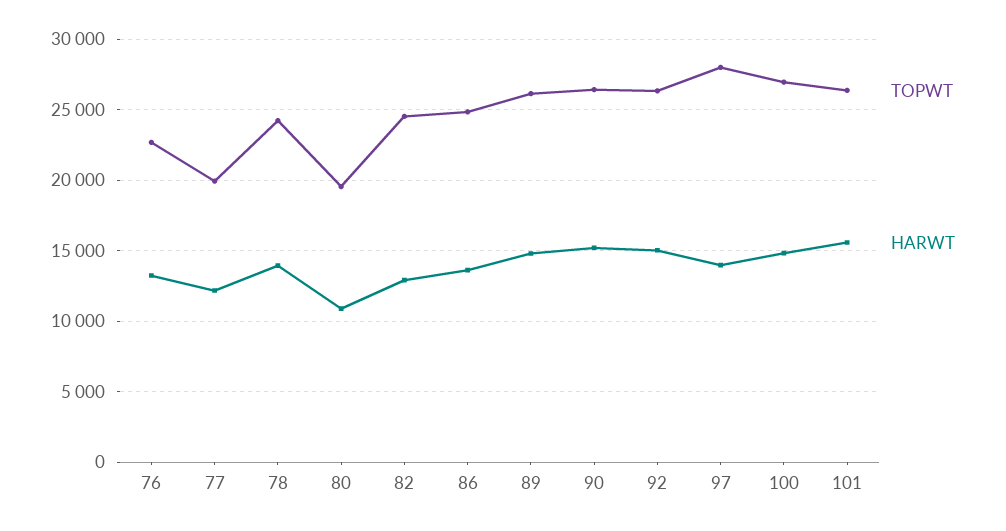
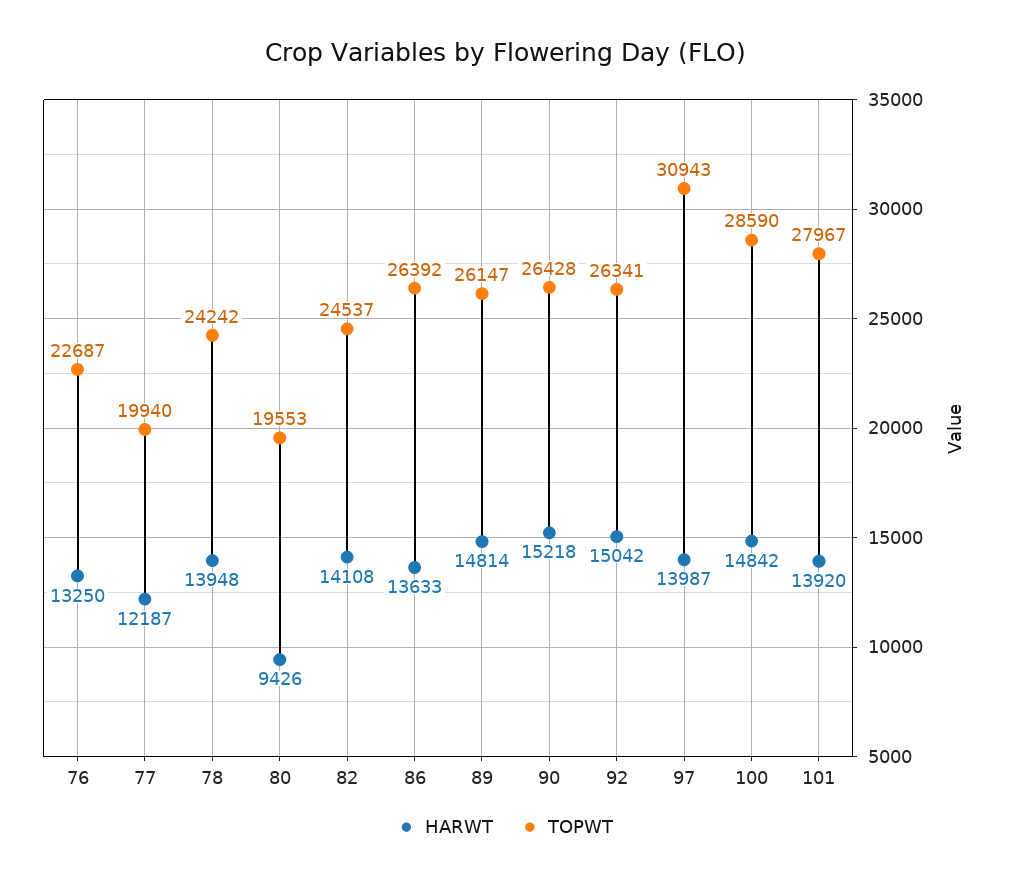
HARWT, 80: 11000 -> 9426
HARWT, 82: 13000 -> 14108
TOPWT, 86: 25000 -> 26392
TOPWT, 97: 28000 -> 30943
TOPWT, 100: 27000 -> 28590
TOPWT, 101: 26500 -> 27967
HARWT, 101: 15500 -> 13920

